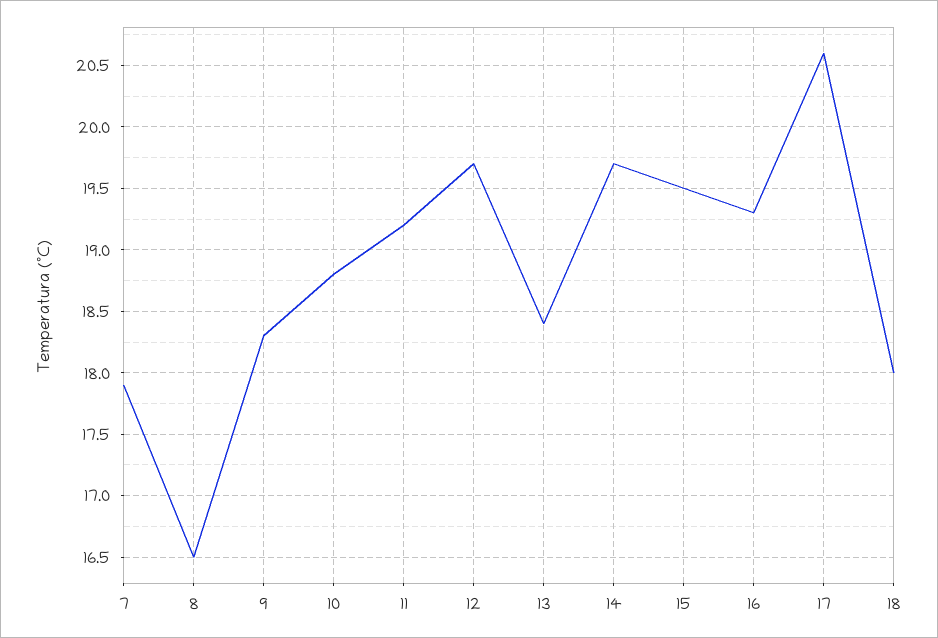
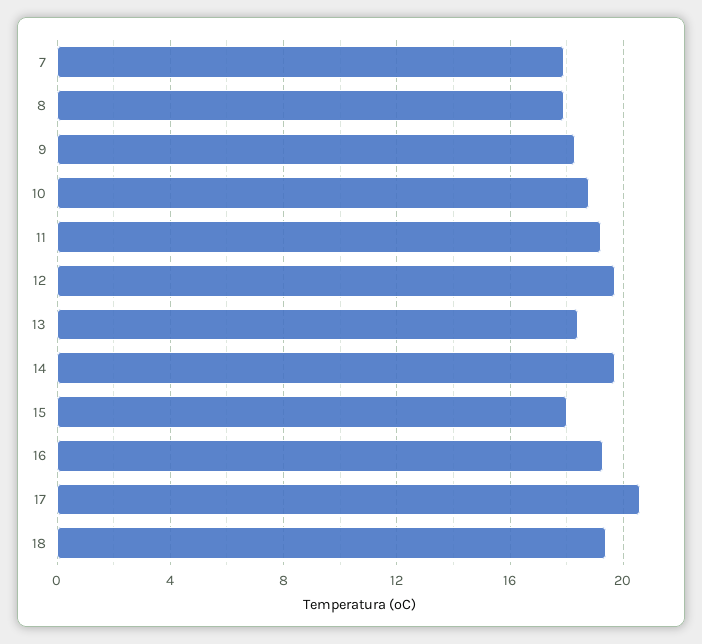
8: 16.5 -> 18
15: 19.5 -> 18
18: 18 -> 19.5

